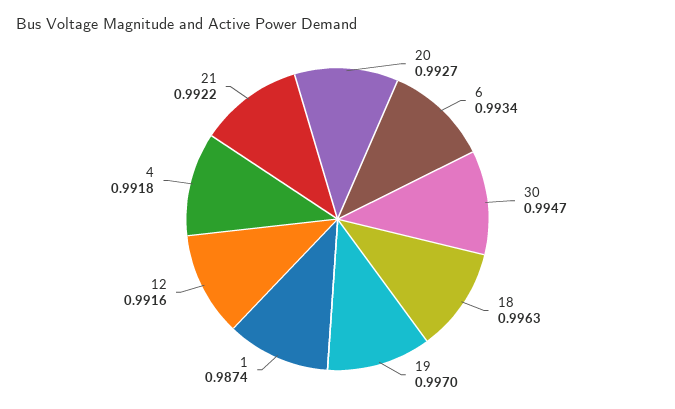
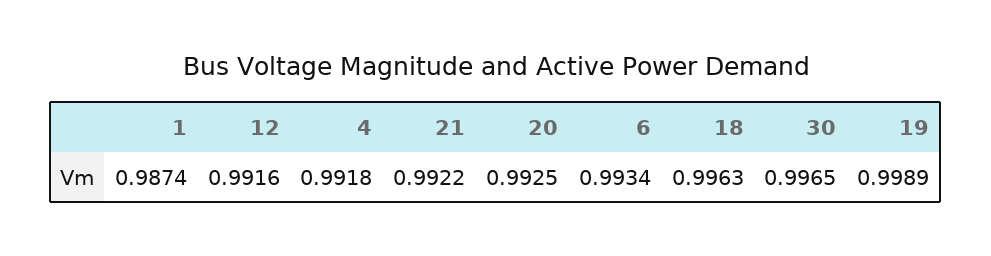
20: 0.9927 -> 0.9925
30: 0.9947 -> 0.9965
19: 0.997 -> 0.9989

